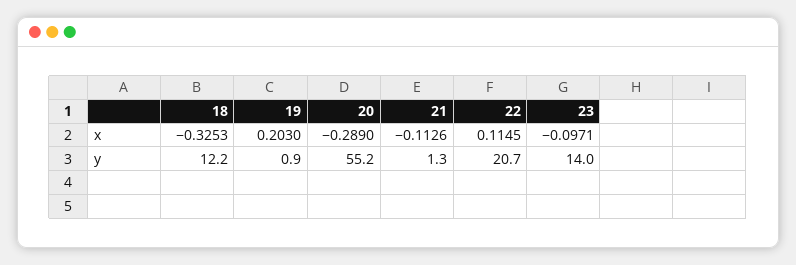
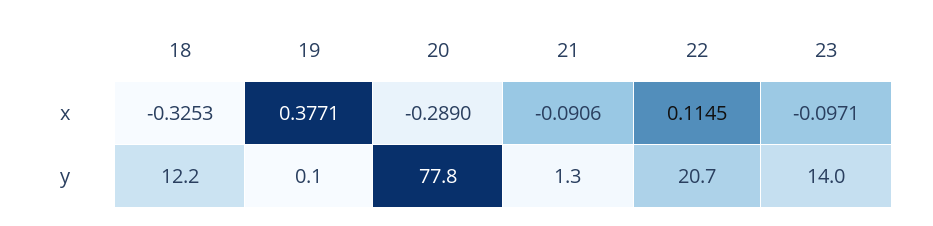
19, x: 0.203 -> 0.3771
21, x: -0.1126 -> -0.0906
19, y: 0.9 -> 0.1
20, y: 55.2 -> 77.8

